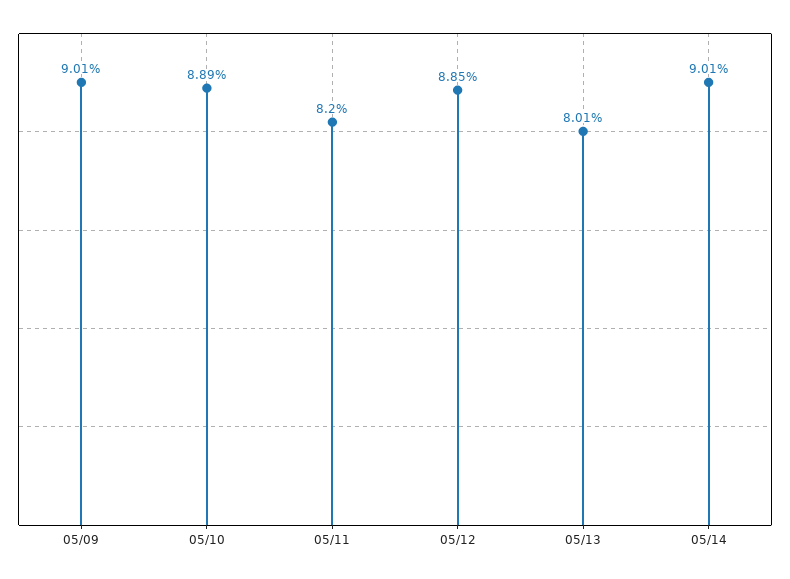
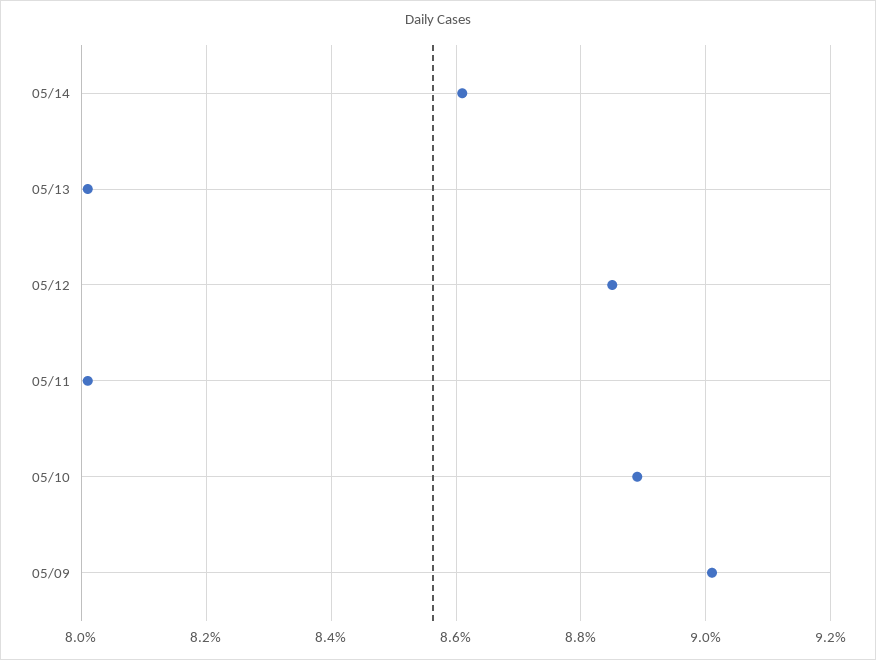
05/11: 8.2 -> 8
05/14: 9.01 -> 8.6

